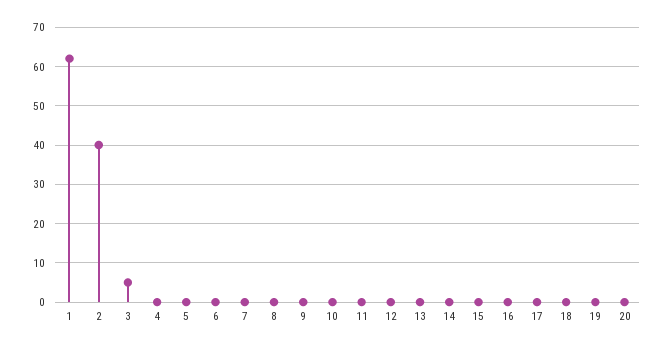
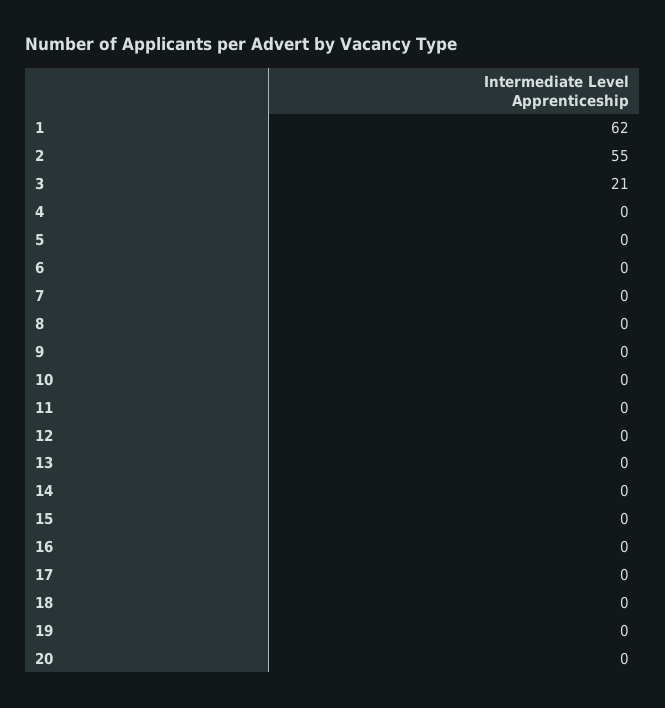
2: 40 -> 55
3: 5 -> 21

